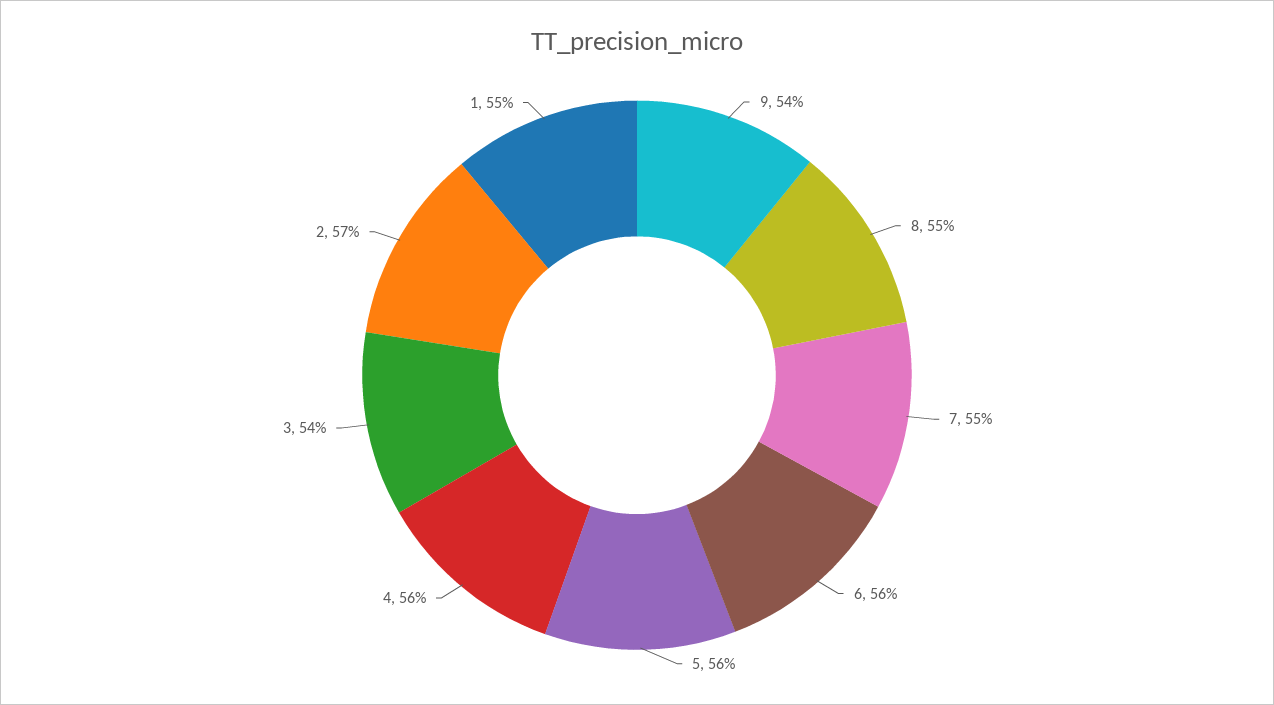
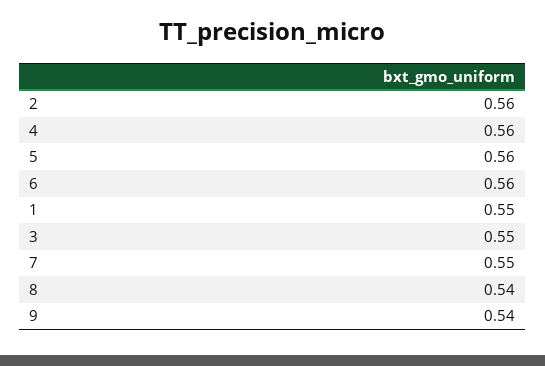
8: 0.55 -> 0.54
3: 0.54 -> 0.55
2: 0.57 -> 0.56

